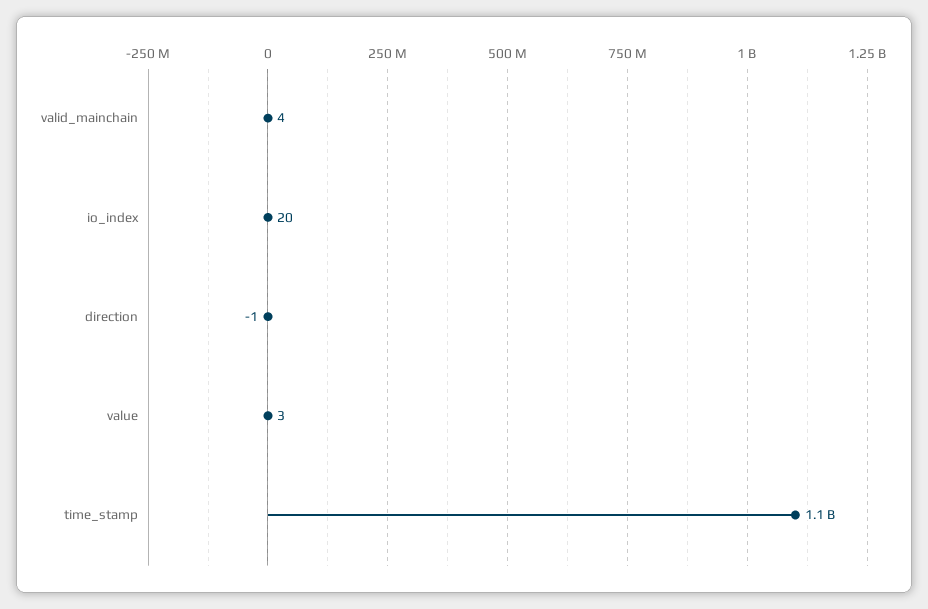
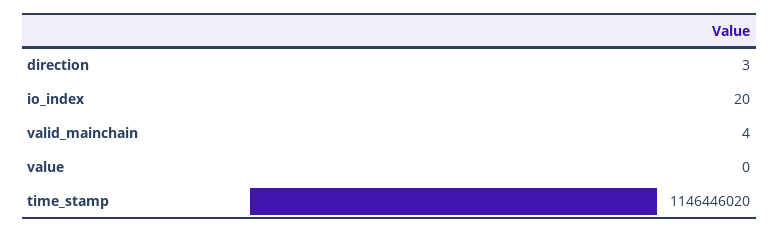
direction: -1 -> 3
value: 3 -> 0

